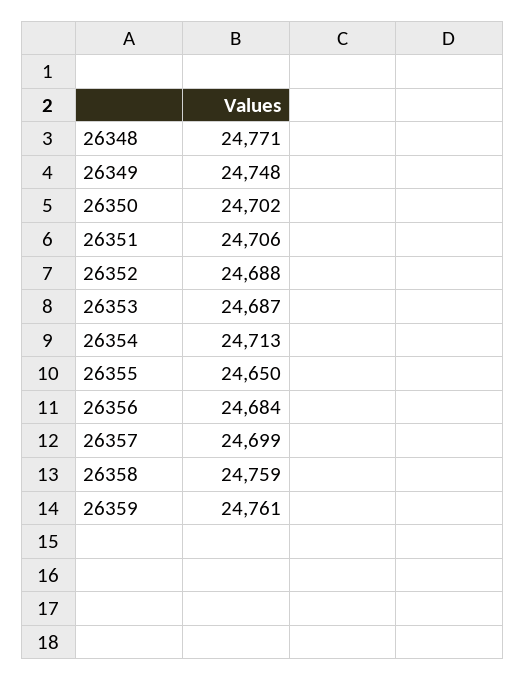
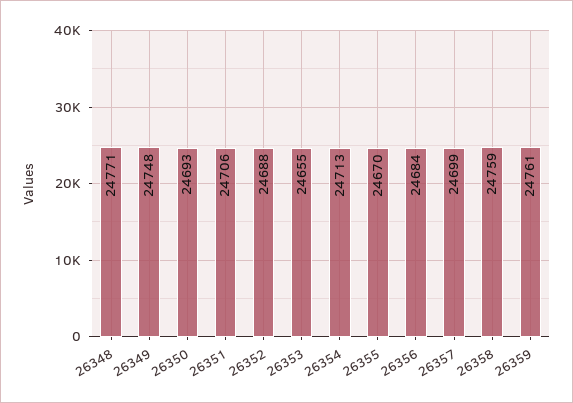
26350: 24702 -> 24693
26353: 24687 -> 24655
26355: 24650 -> 24670

